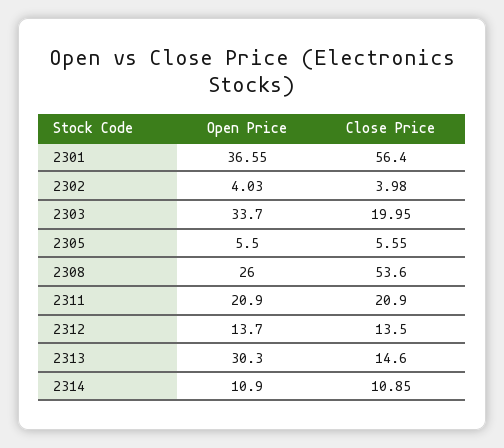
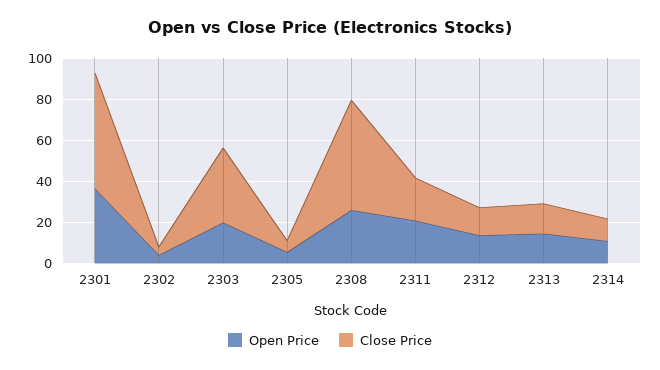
Open Price, 2303: 33.7 -> 20
Close Price, 2303: 19.95 -> 35
Open Price, 2313: 30.3 -> 15

